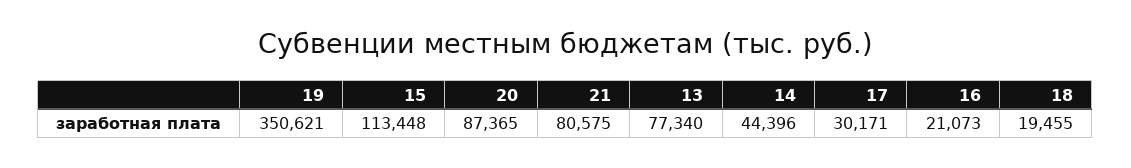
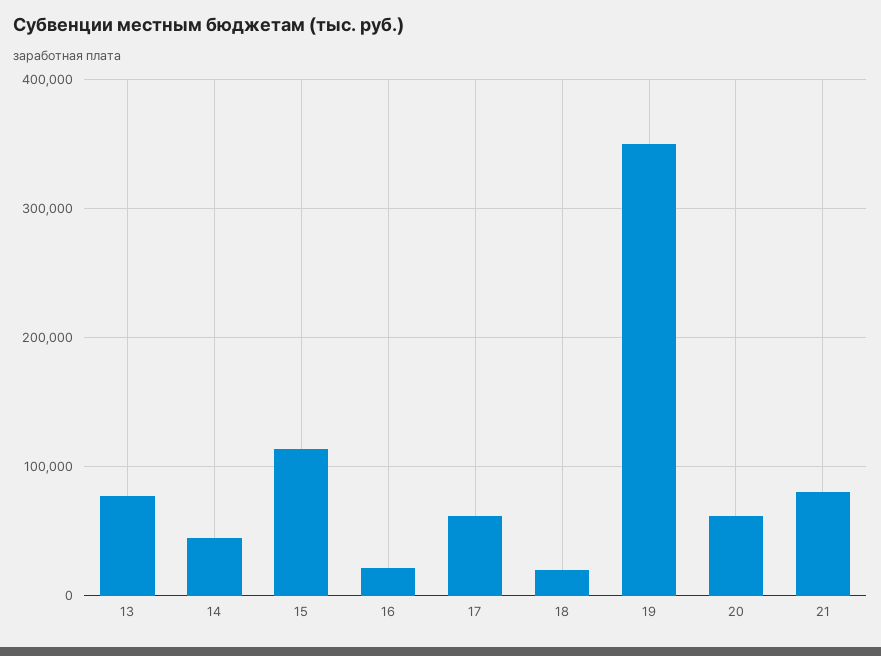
20: 87365 -> 60000
17: 30171 -> 60000

